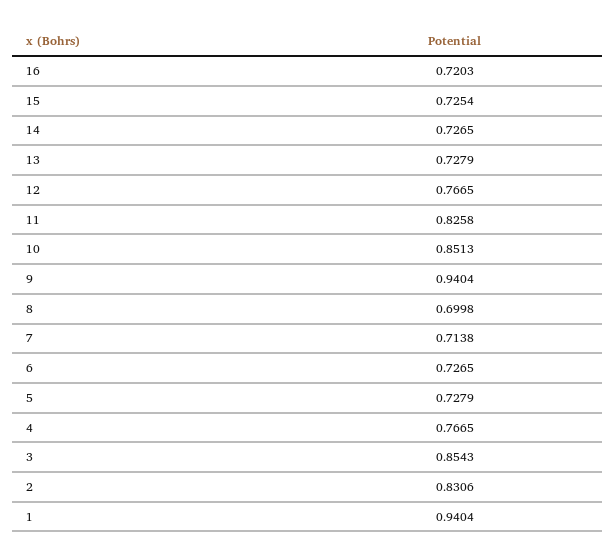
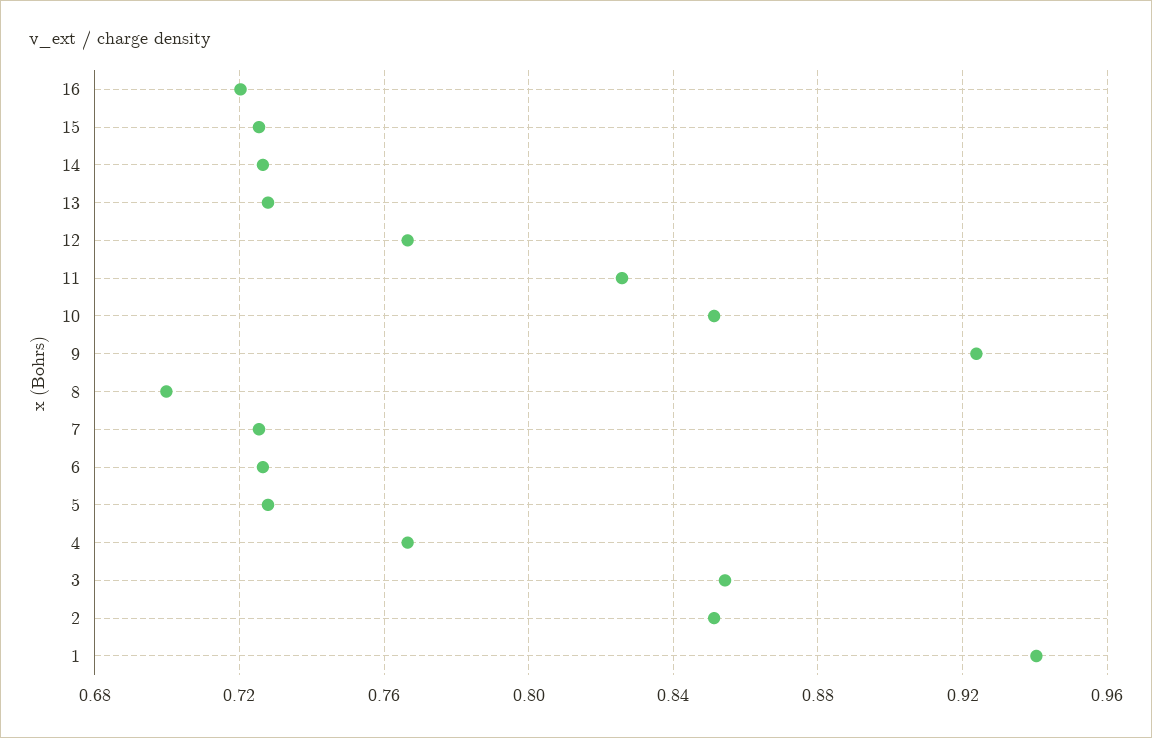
9: 0.9404 -> 0.925
7: 0.7138 -> 0.725
2: 0.8306 -> 0.85

